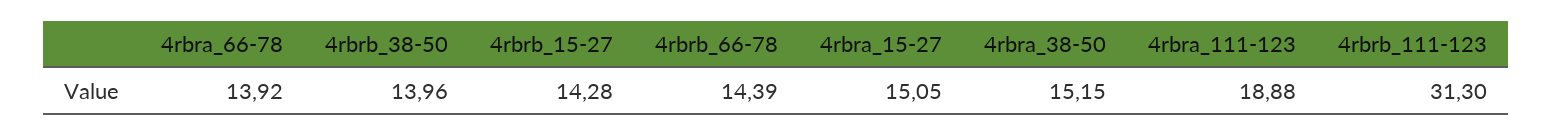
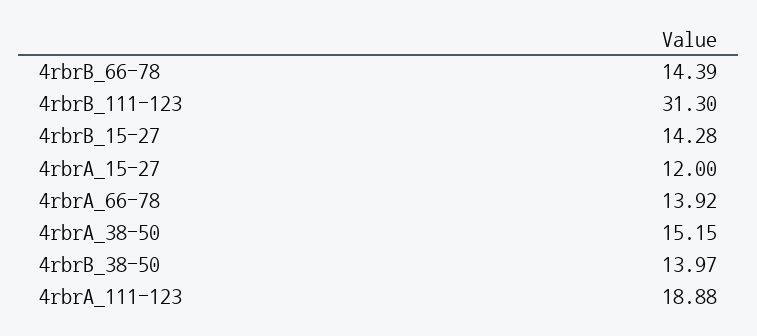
4rbrb_38-50: 13.96 -> 13.97
4rbra_15-27: 15.05 -> 12

